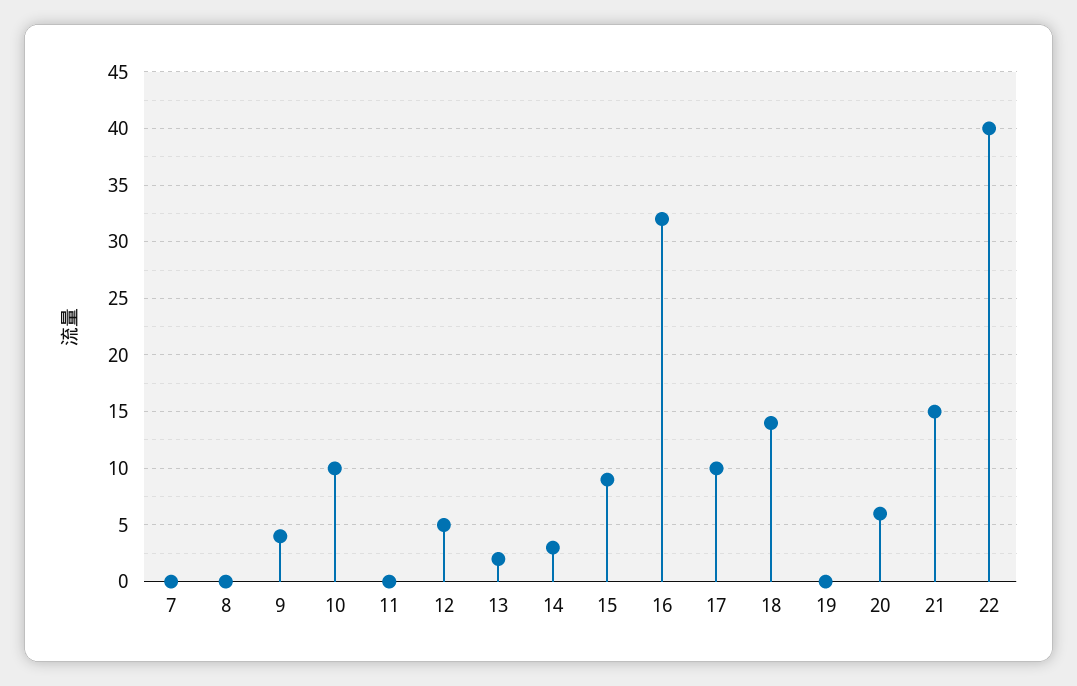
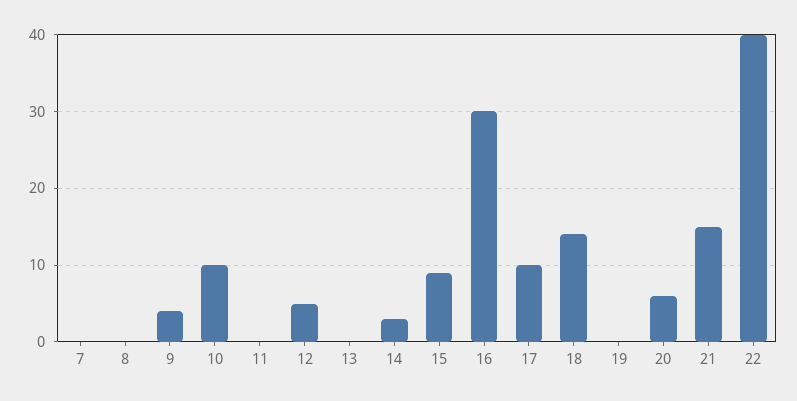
13: 2 -> 0
16: 32 -> 30

